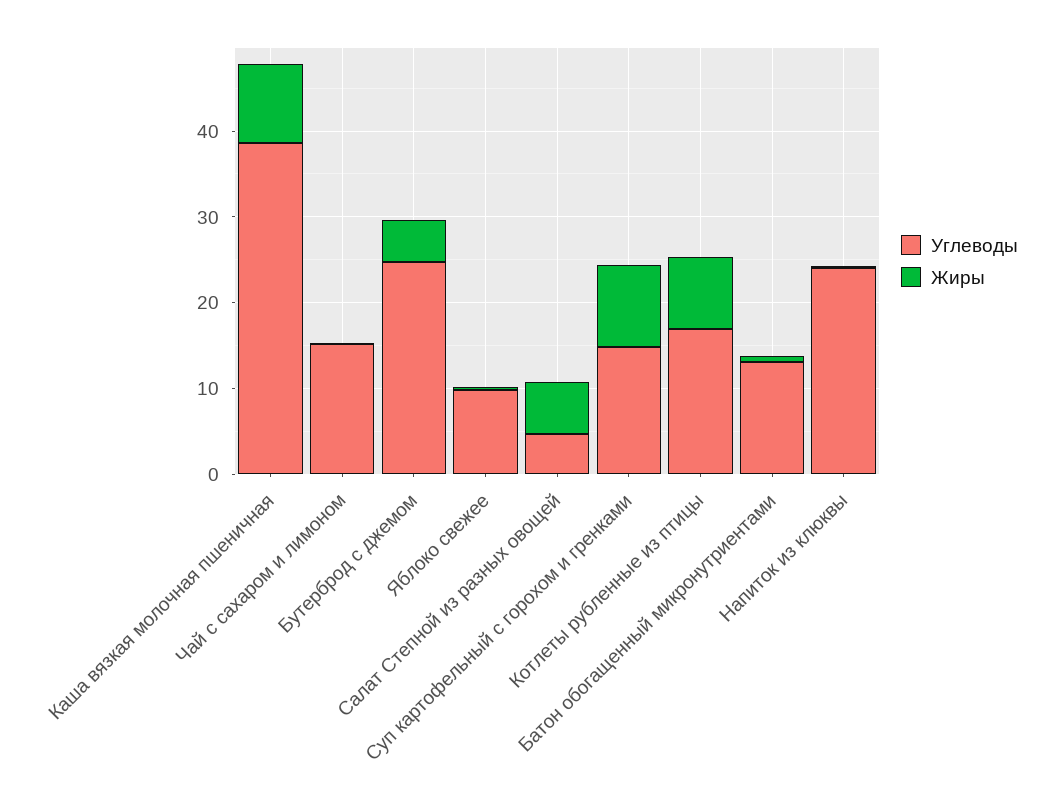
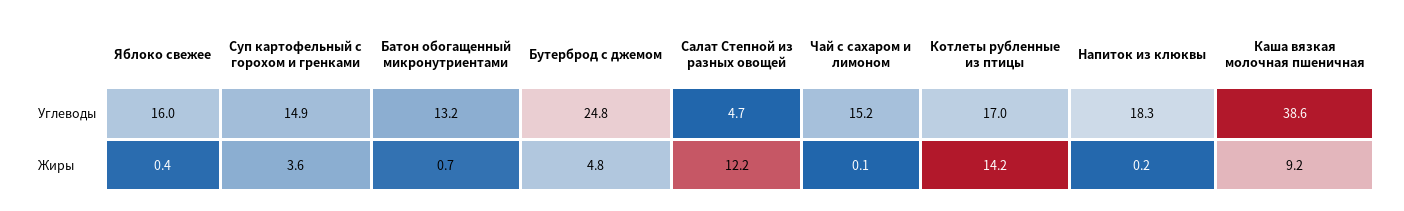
Углеводы, Яблоко свежее: 10 -> 16
Жиры, Салат Степной из разных овощей: 6 -> 12.2
Жиры, Суп картофельный с горохом и гренками: 10 -> 3.6
Жиры, Котлеты рубленные из птицы: 8 -> 14.2
Углеводы, Напиток из клюквы: 24 -> 18.3

